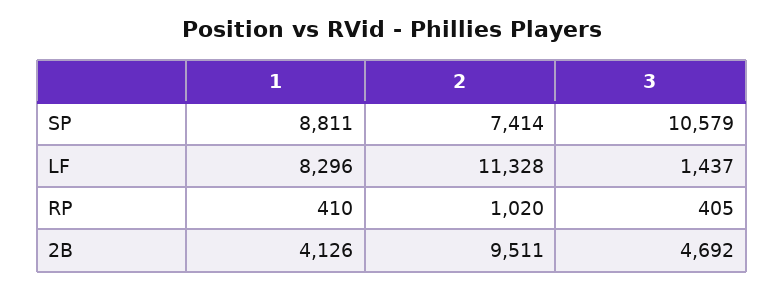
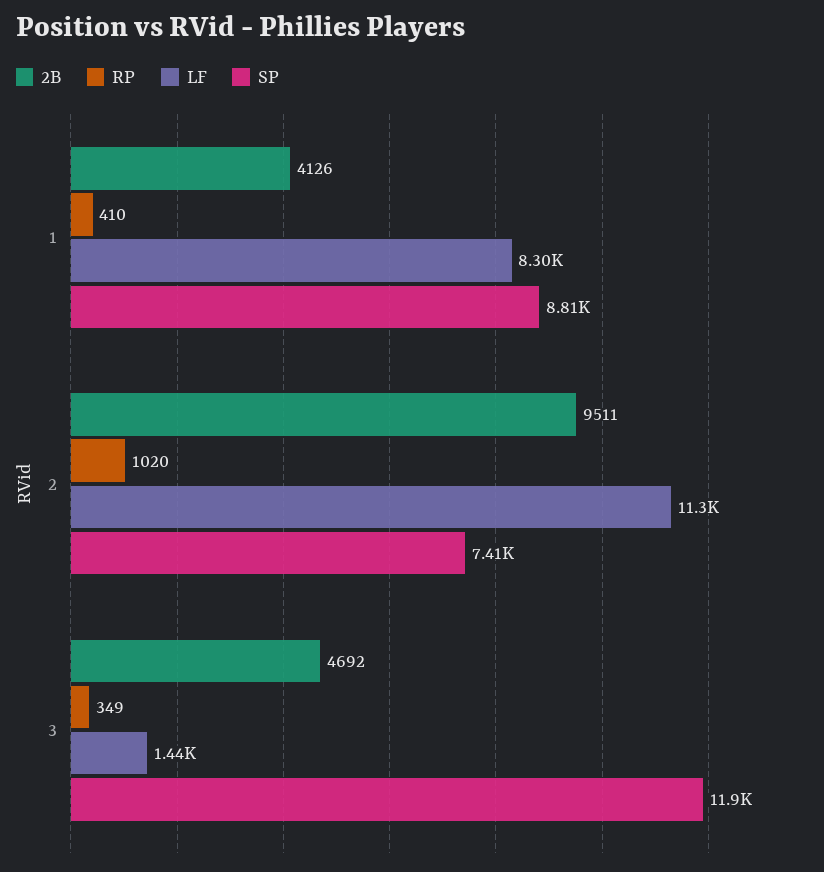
SP, 3: 10579 -> 11900
RP, 3: 405 -> 349

